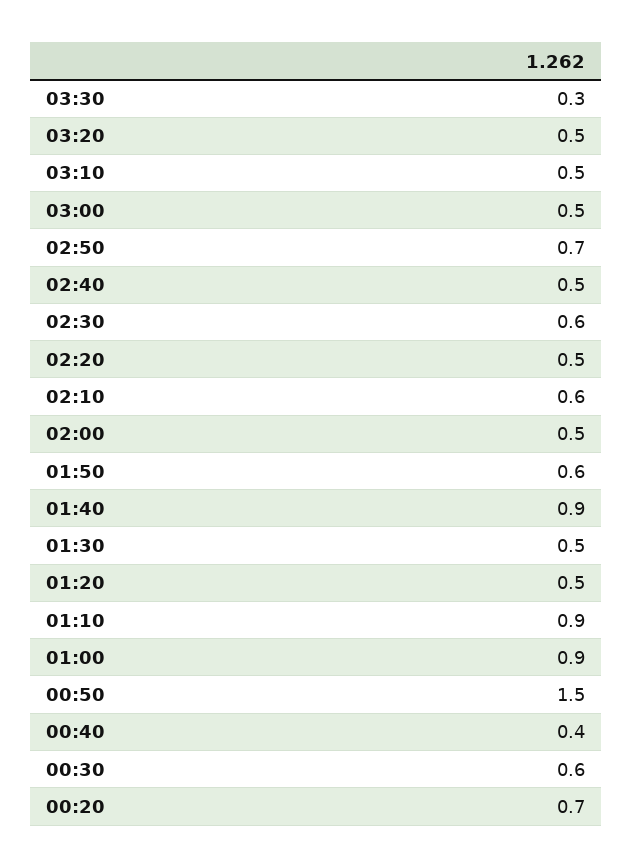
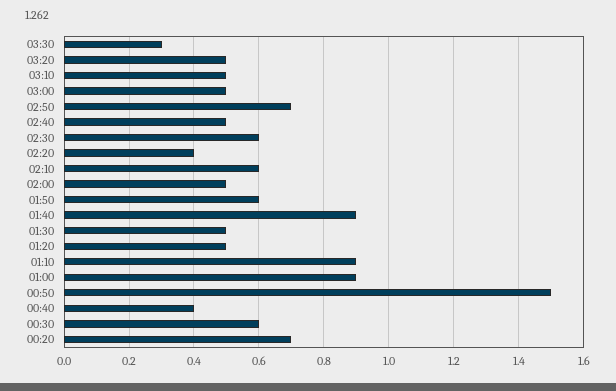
02:20: 0.5 -> 0.4

